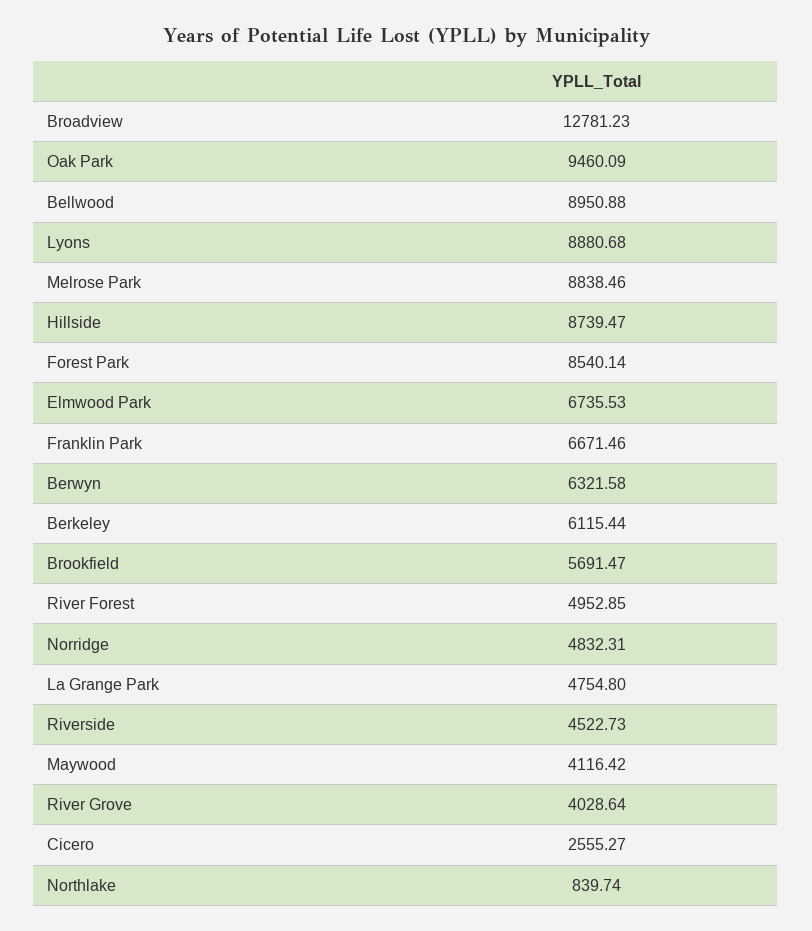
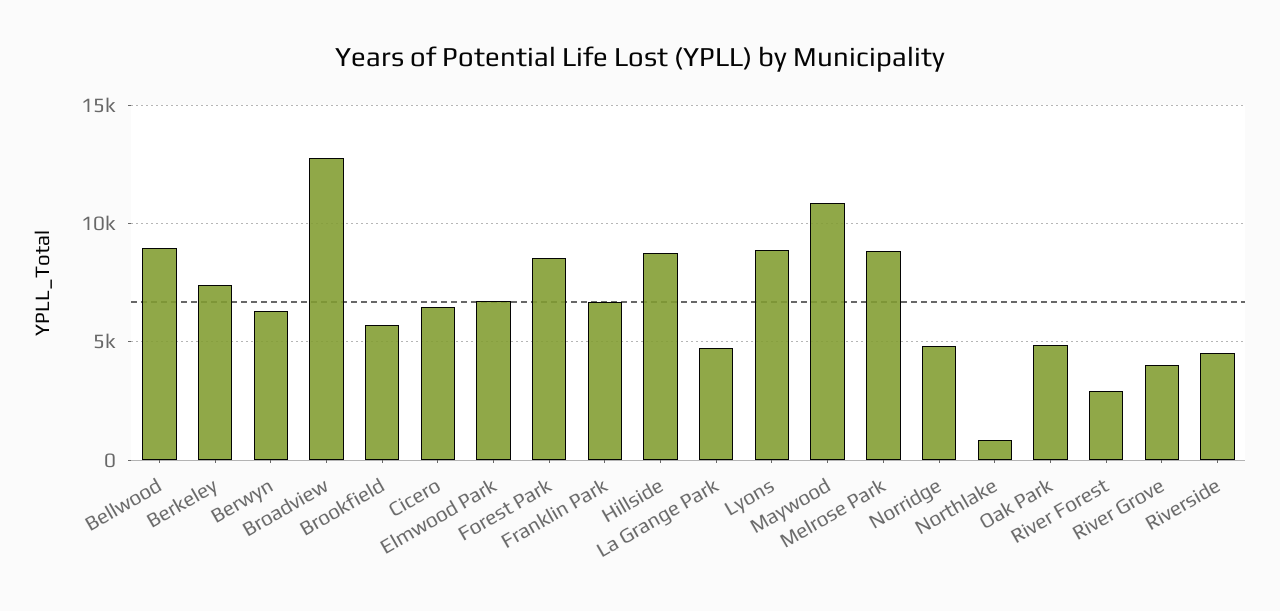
Oak Park: 9460.09 -> 5000
Berkeley: 6115.44 -> 7500
River Forest: 4952.85 -> 3000
Maywood: 4116.42 -> 11000
Cicero: 2555.27 -> 6500

